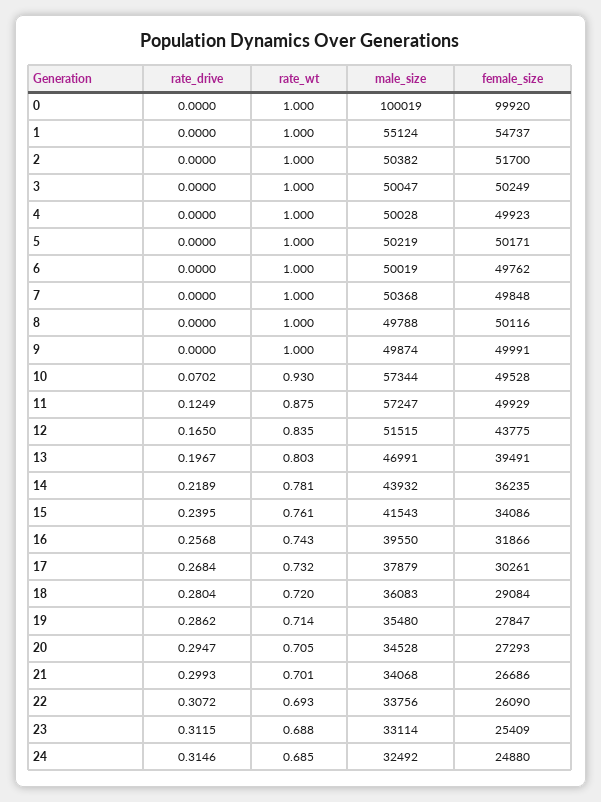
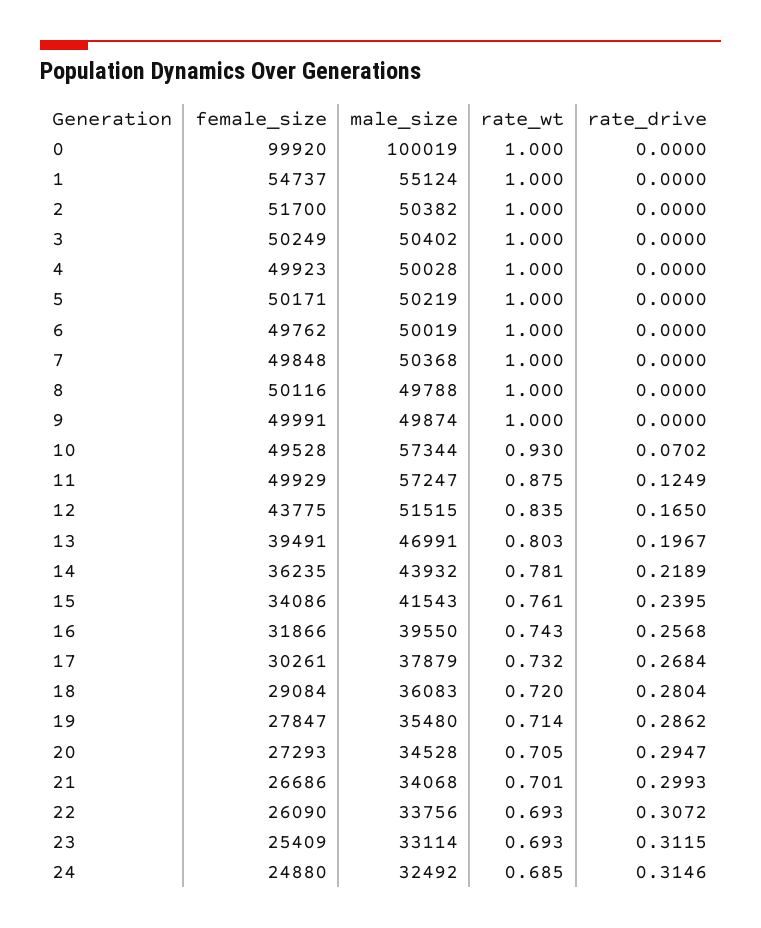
male_size, 3: 50047 -> 50402
rate_wt, 23: 0.688 -> 0.693

